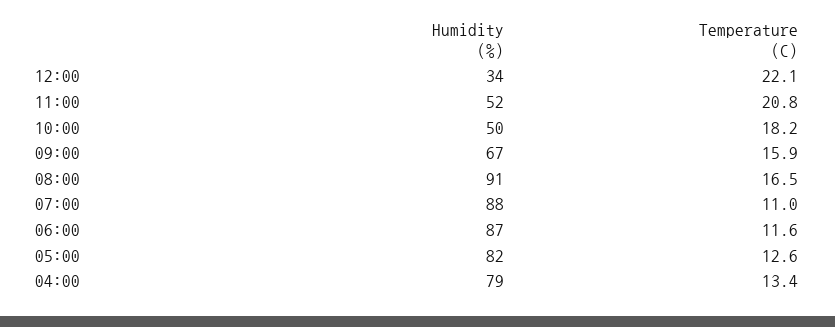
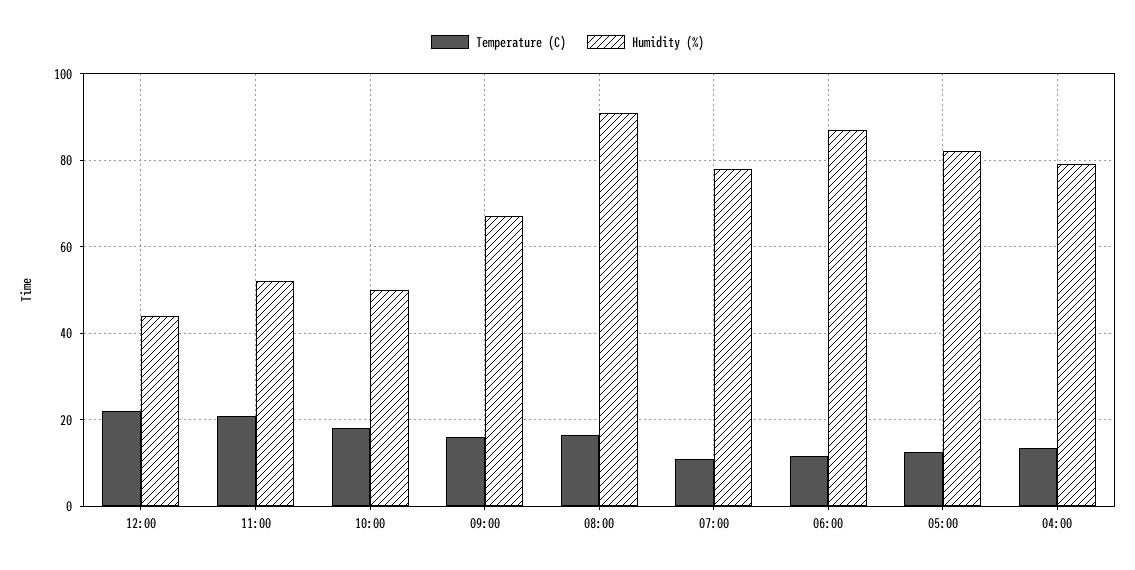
Humidity (%), 12:00: 34 -> 44
Humidity (%), 07:00: 88 -> 78

